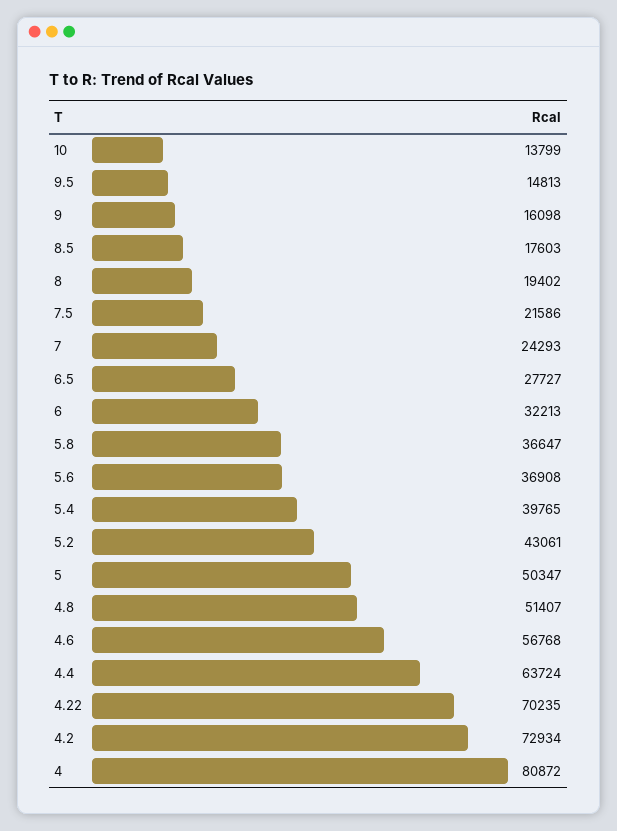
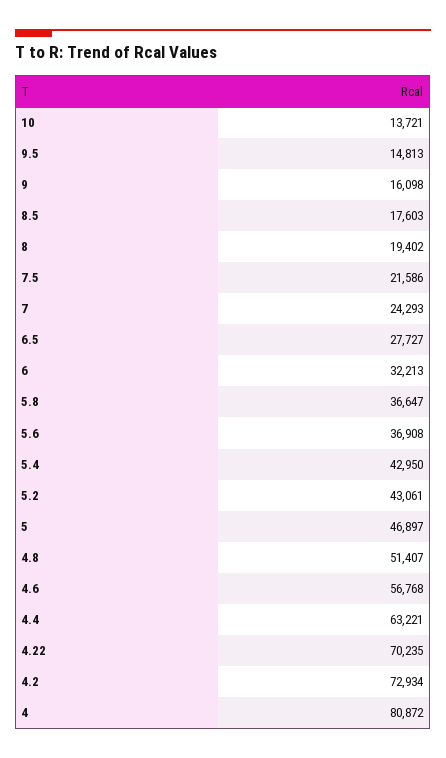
10: 13799 -> 13721
5.4: 39765 -> 42950
5: 50347 -> 46897
4.4: 63724 -> 63221

